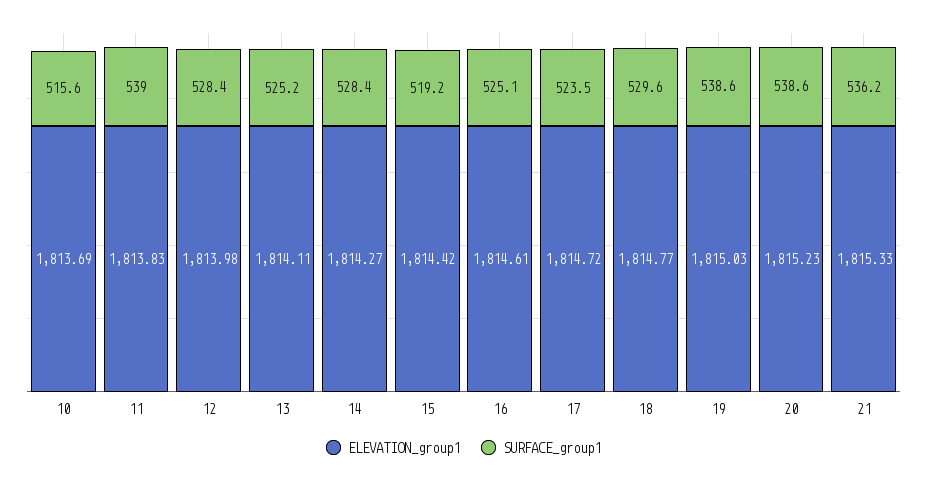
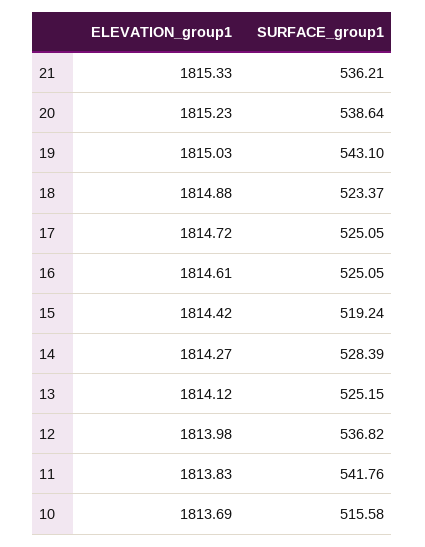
SURFACE_group1, 11: 539 -> 541.76
SURFACE_group1, 12: 528.4 -> 536.82
ELEVATION_group1, 13: 1814.11 -> 1814.12
SURFACE_group1, 17: 523.5 -> 525.05
ELEVATION_group1, 18: 1814.77 -> 1814.88
SURFACE_group1, 18: 529.6 -> 523.37
SURFACE_group1, 19: 538.6 -> 543.1

